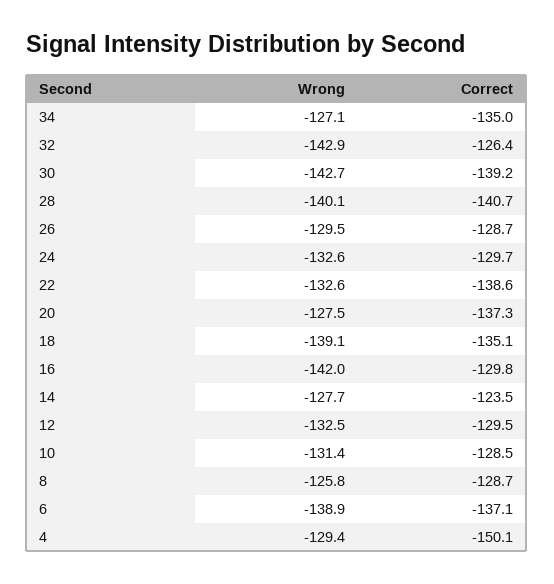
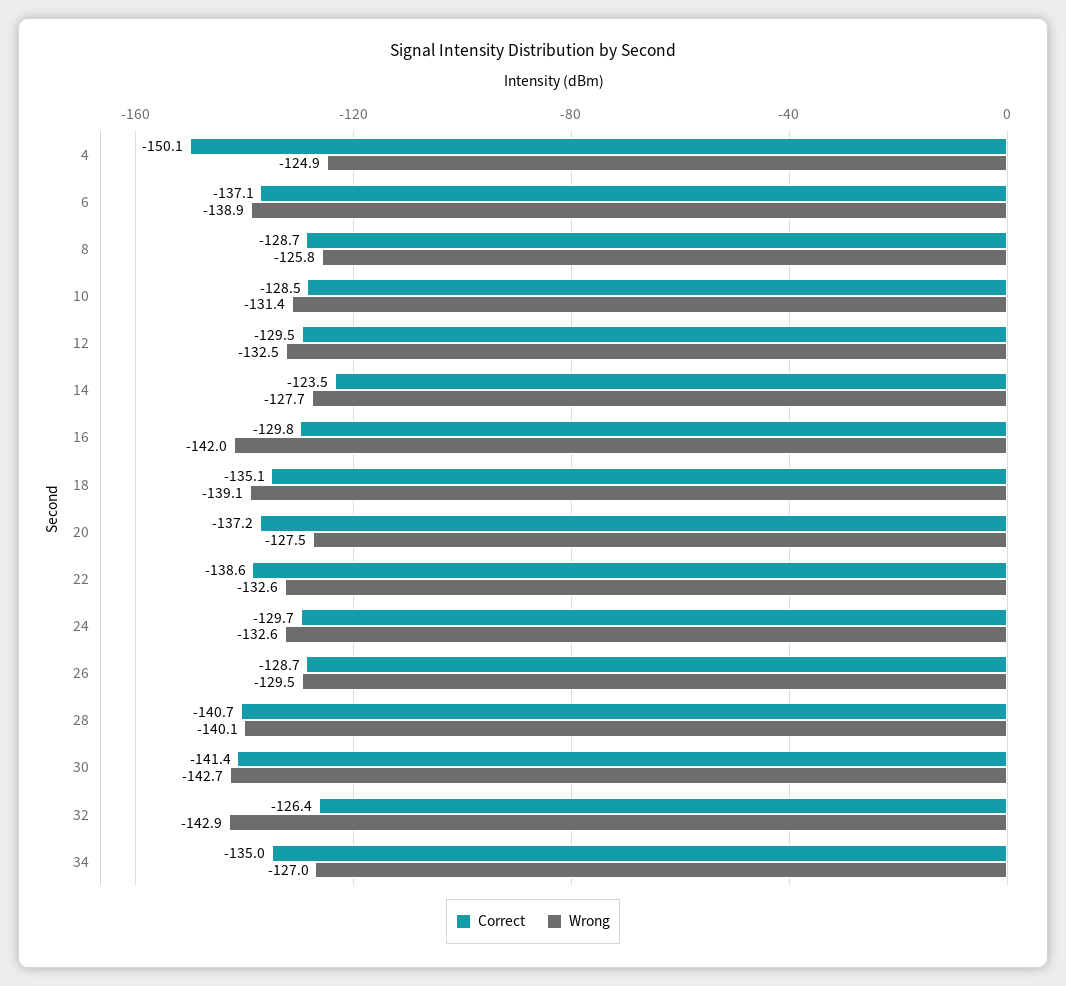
Wrong, 34: -127.1 -> -127
Correct, 30: -139.2 -> -141.4
Correct, 20: -137.3 -> -137.2
Wrong, 4: -129.4 -> -124.9

